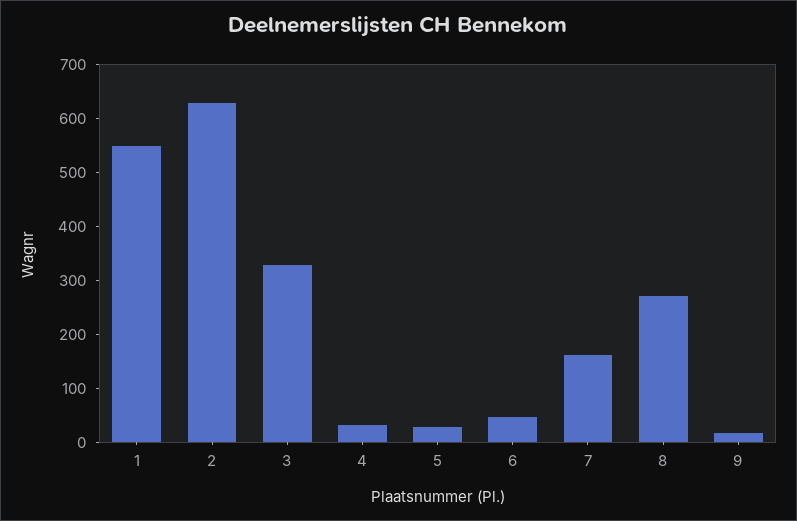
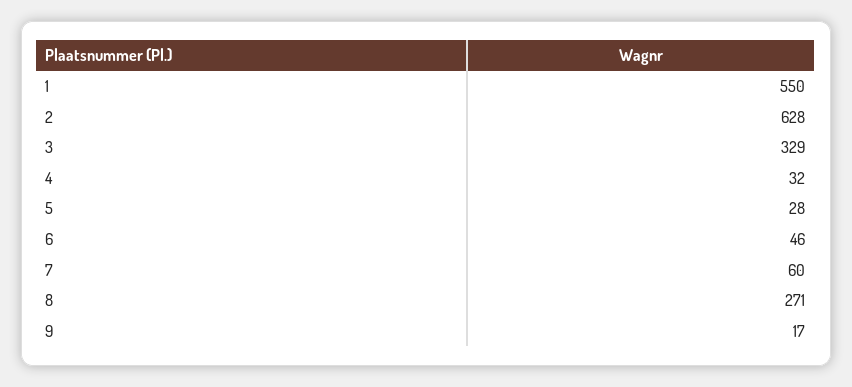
7: 160 -> 60

